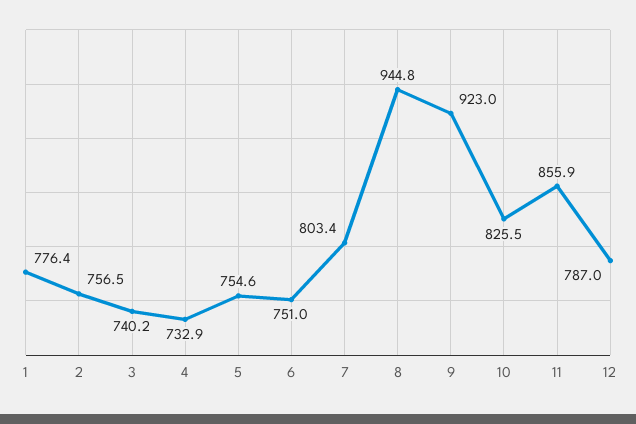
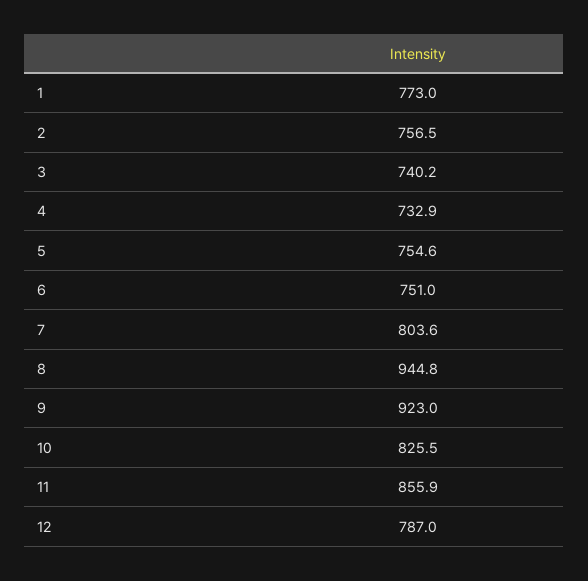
1: 776.4 -> 773
7: 803.4 -> 803.6

